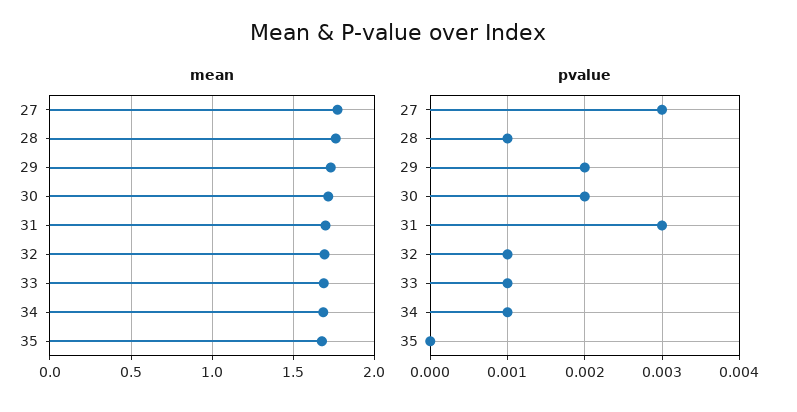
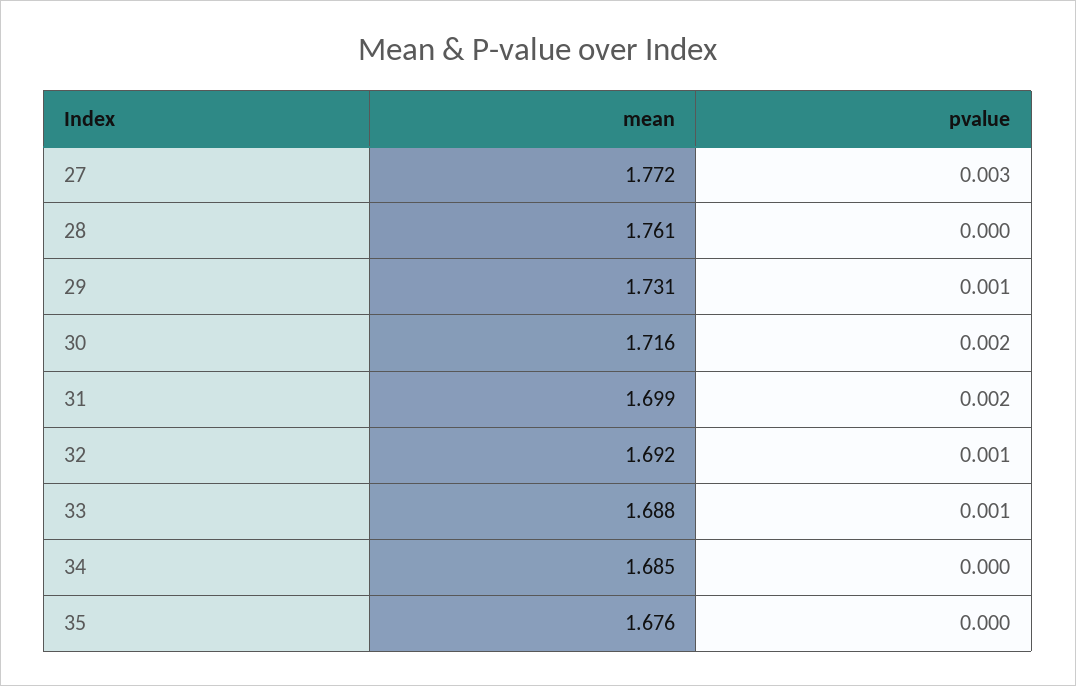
pvalue, 28: 0.001 -> 0
pvalue, 29: 0.002 -> 0.001
pvalue, 31: 0.003 -> 0.002
pvalue, 34: 0.001 -> 0

